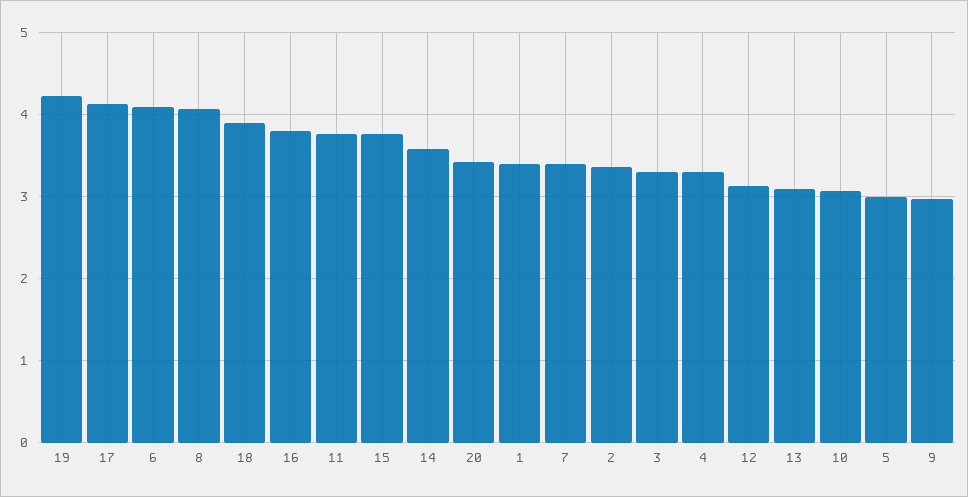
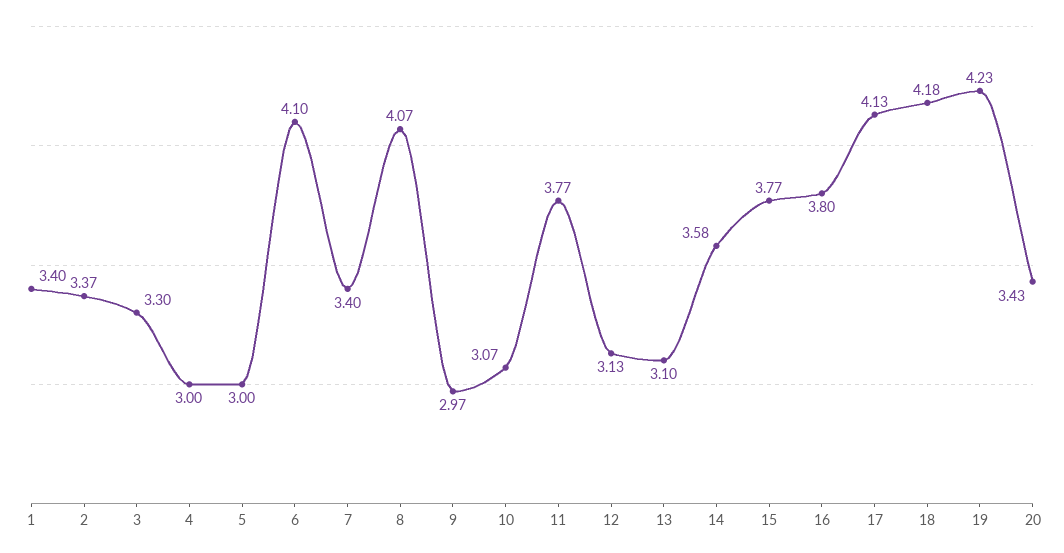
18: 3.9 -> 4.18
4: 3.3 -> 3

